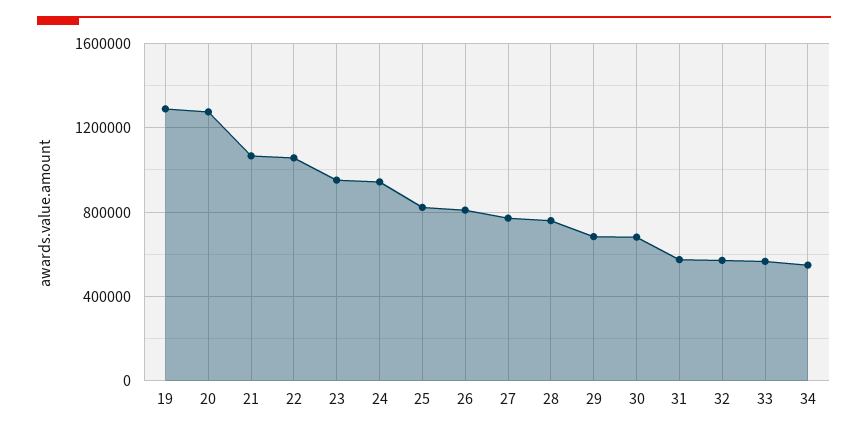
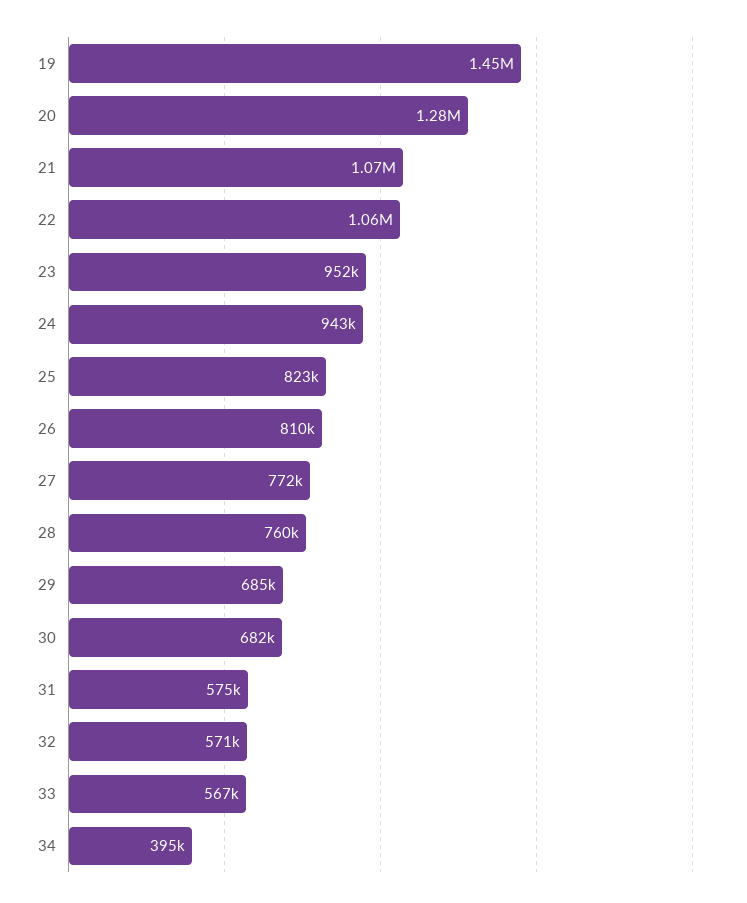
19: 1300000 -> 1450000
34: 550000 -> 395000

